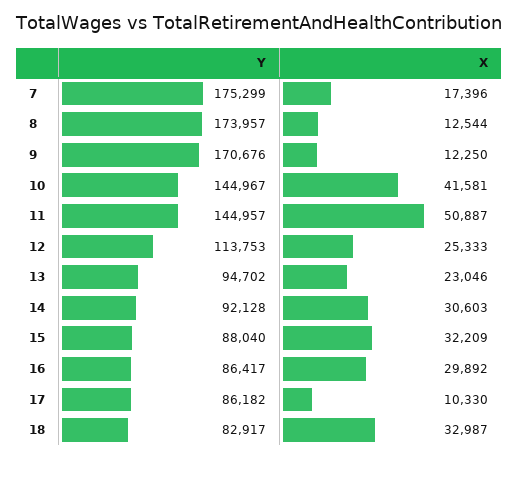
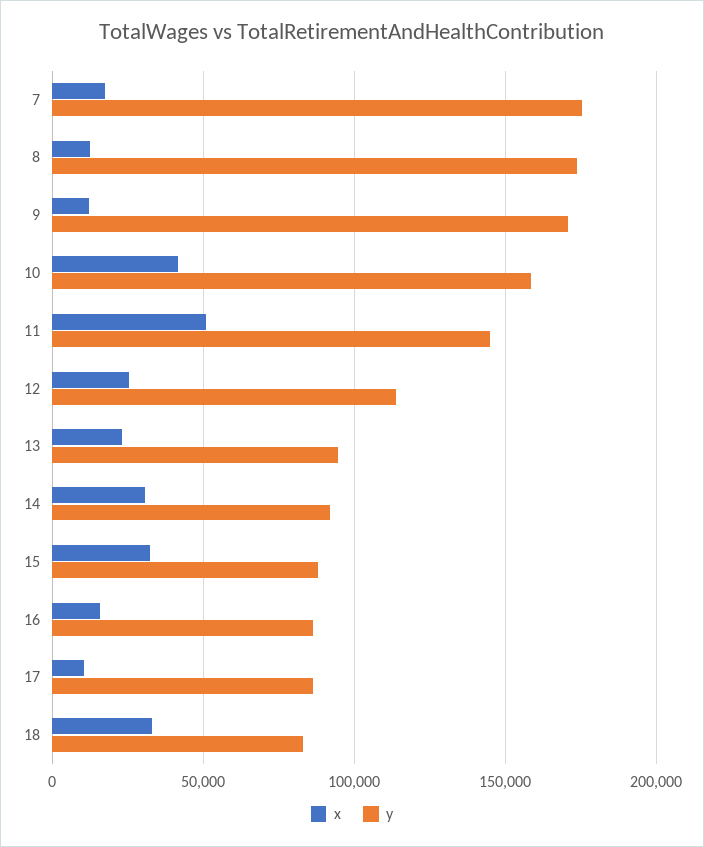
Y, 10: 144967 -> 160000
X, 16: 29892 -> 15000

